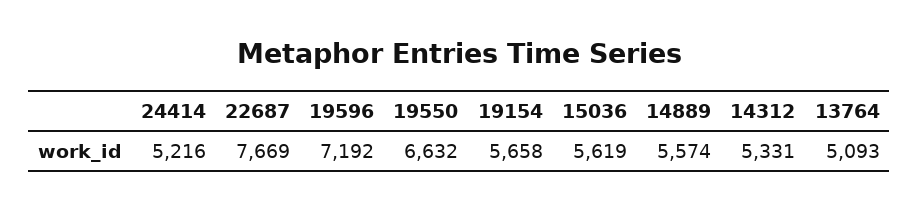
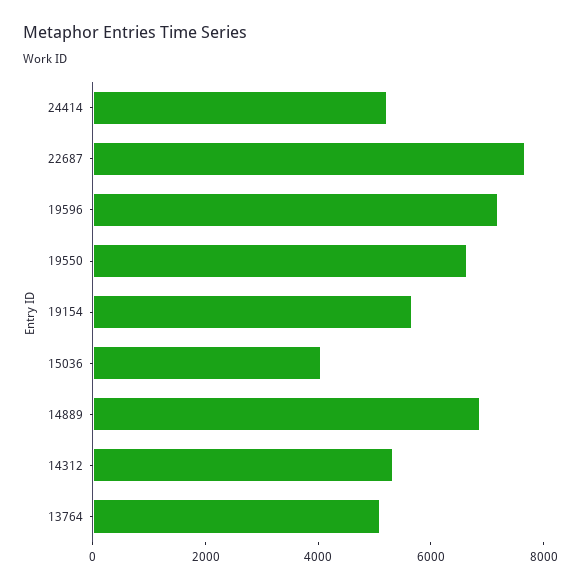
15036: 5619 -> 4000
14889: 5574 -> 7000

